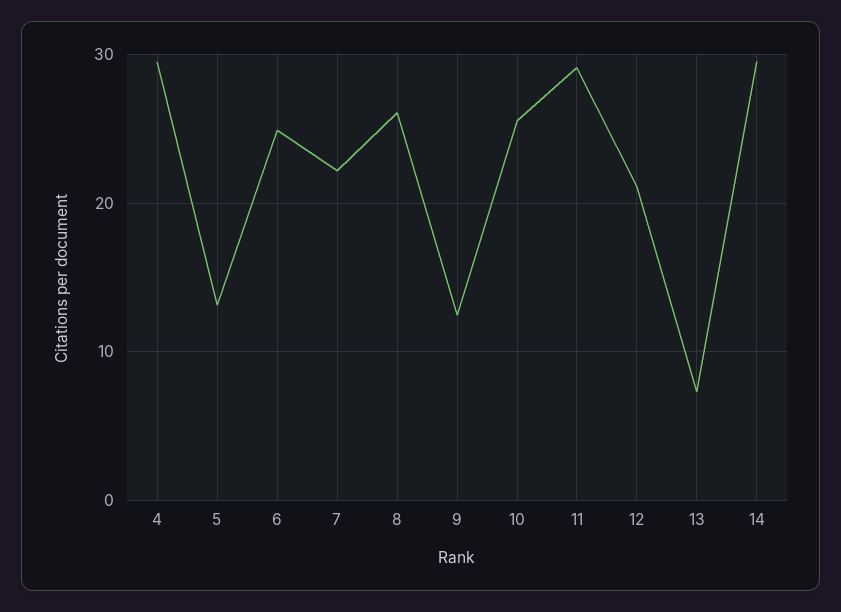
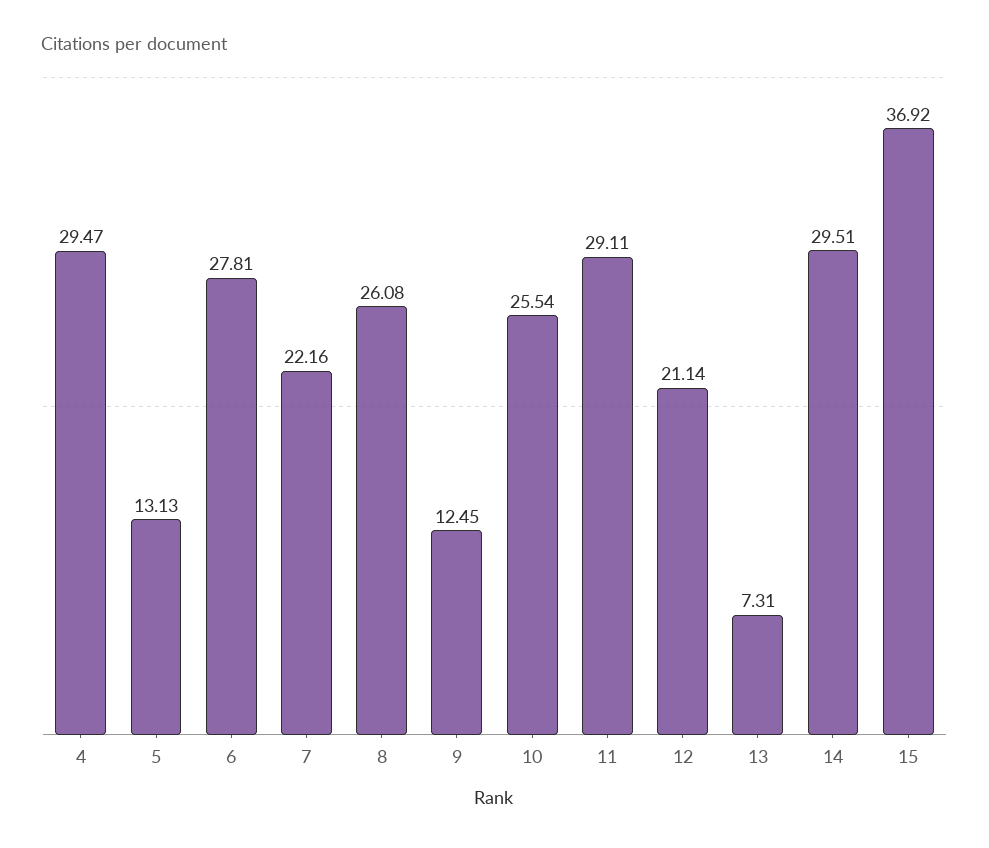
6: 25 -> 27.81
15: none -> 36.92

